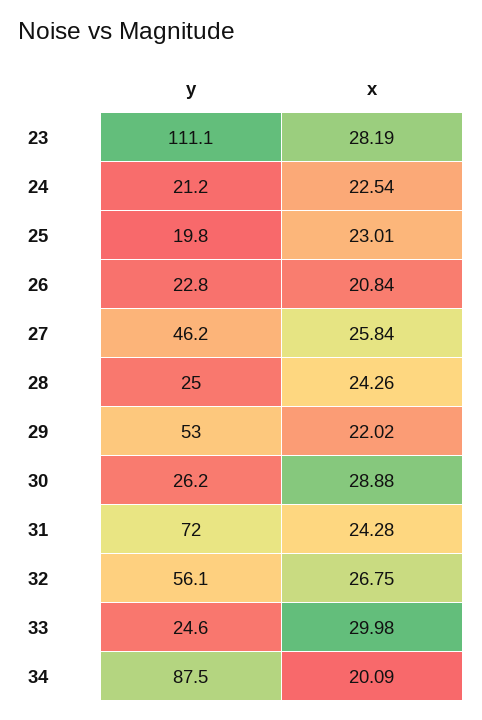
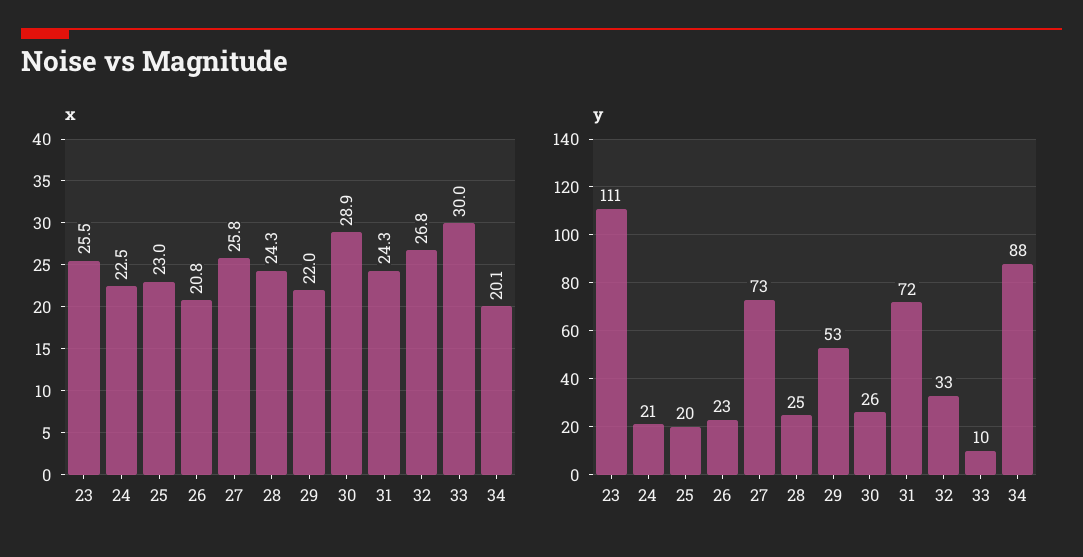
x, 23: 28.19 -> 25.5
y, 27: 46.2 -> 73
y, 32: 56.1 -> 33
y, 33: 24.6 -> 10

